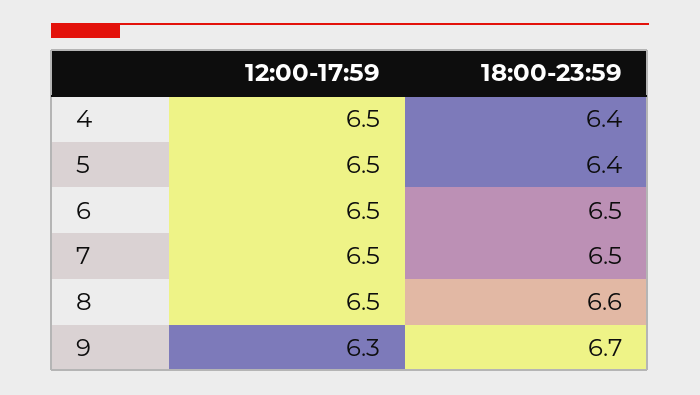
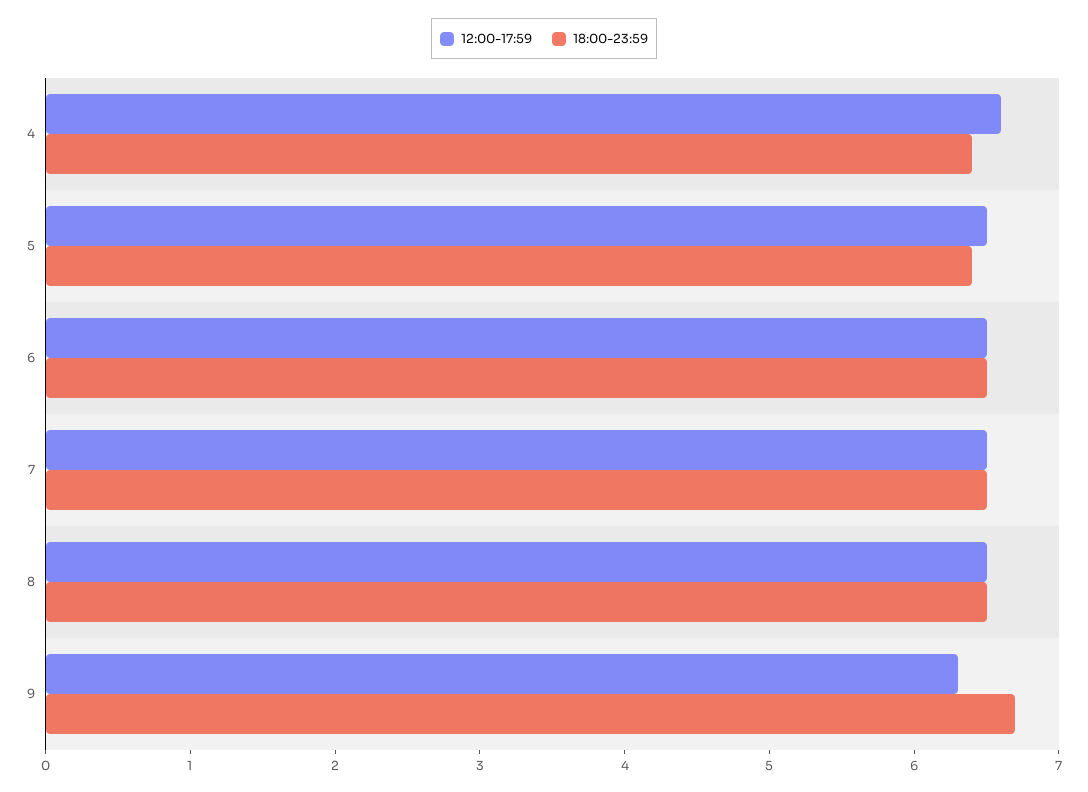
12:00-17:59, 4: 6.5 -> 6.6
18:00-23:59, 8: 6.6 -> 6.5

